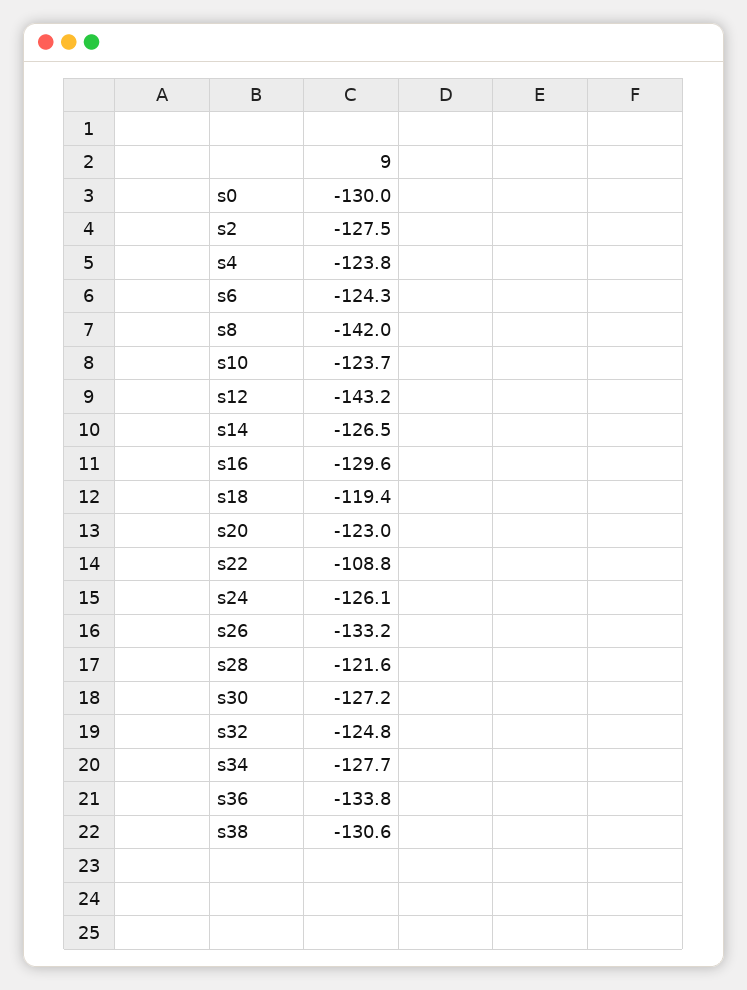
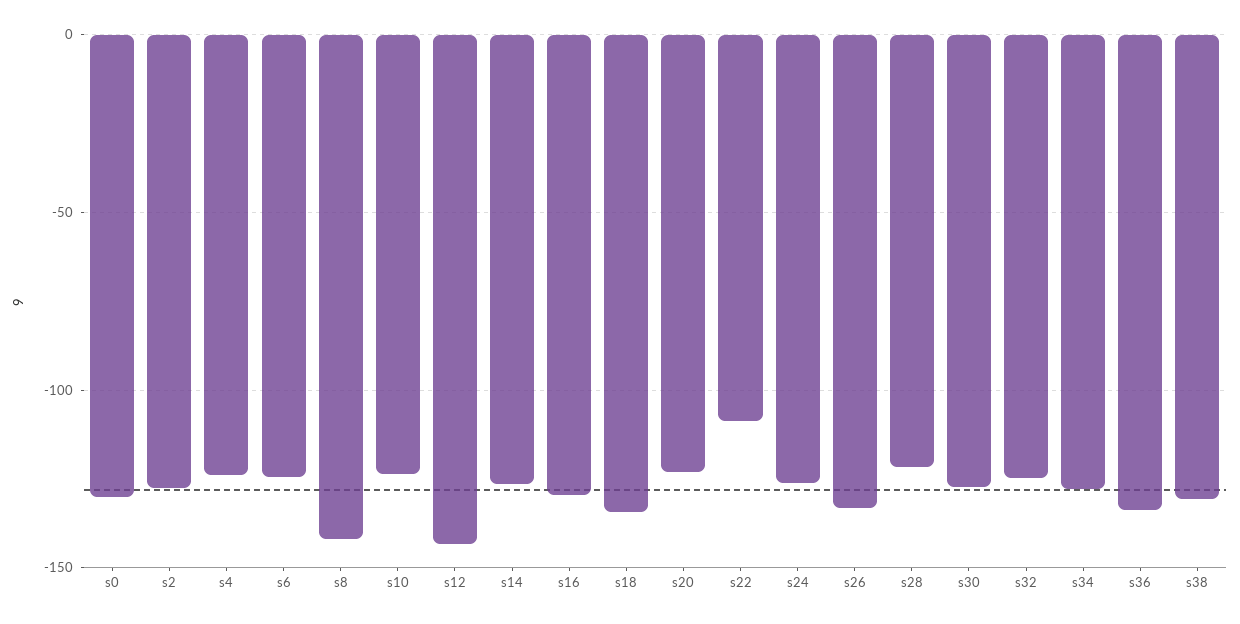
s18: -119.4 -> -135

